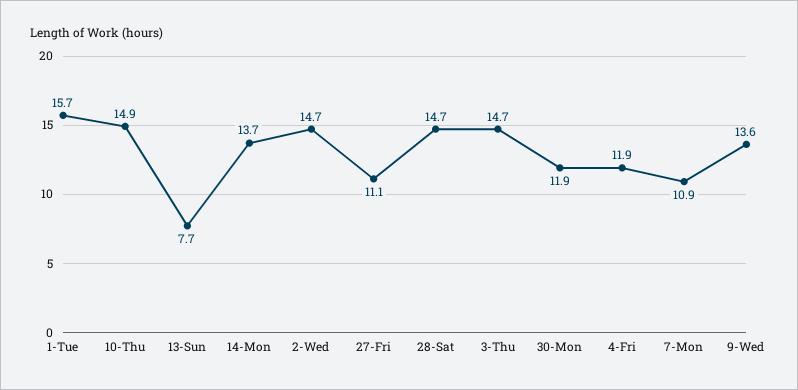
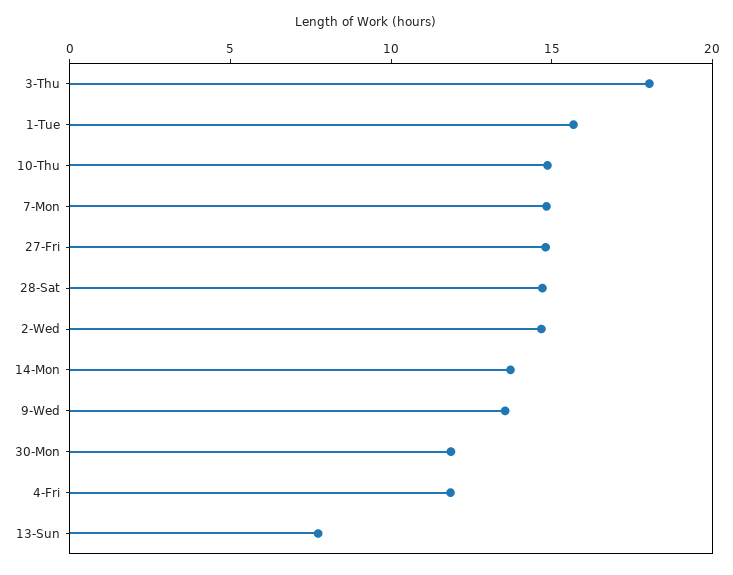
27-Fri: 11.1 -> 15
3-Thu: 14.7 -> 18
7-Mon: 10.9 -> 15

